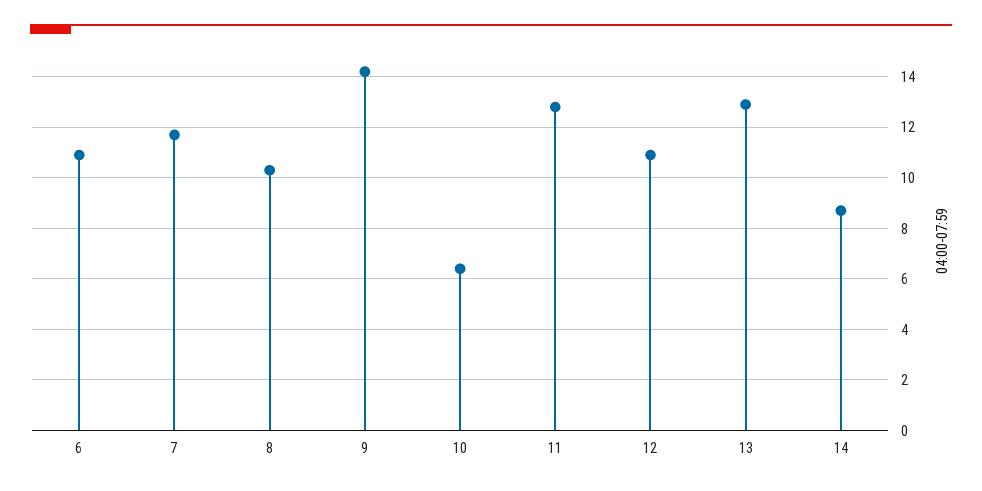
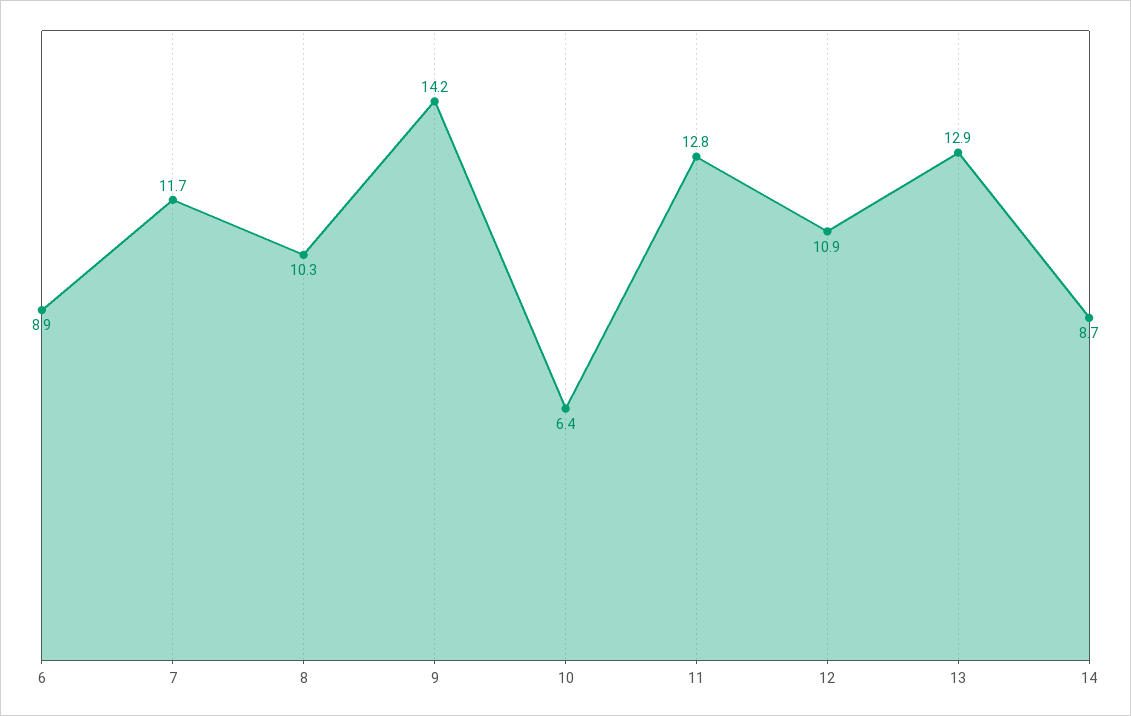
6: 11 -> 8.9

